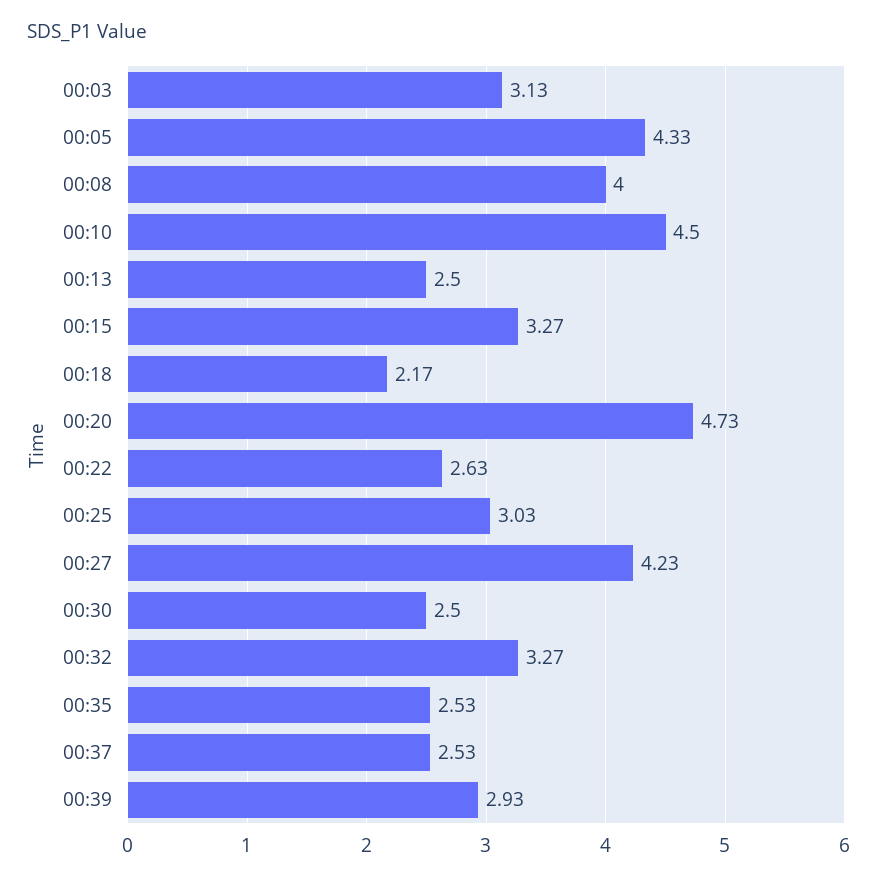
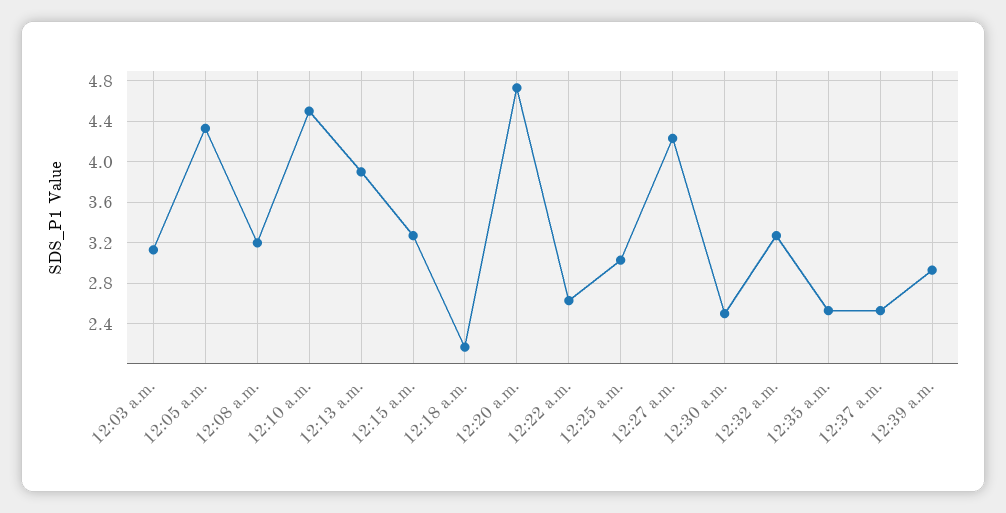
00:08: 4 -> 3.2
00:13: 2.5 -> 3.9

